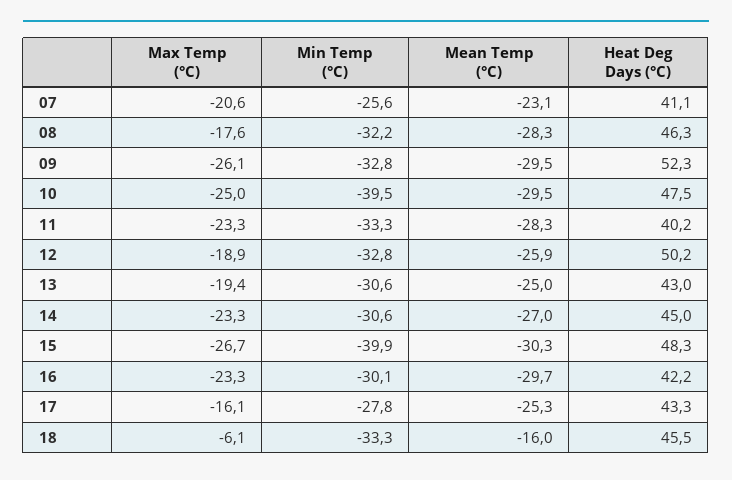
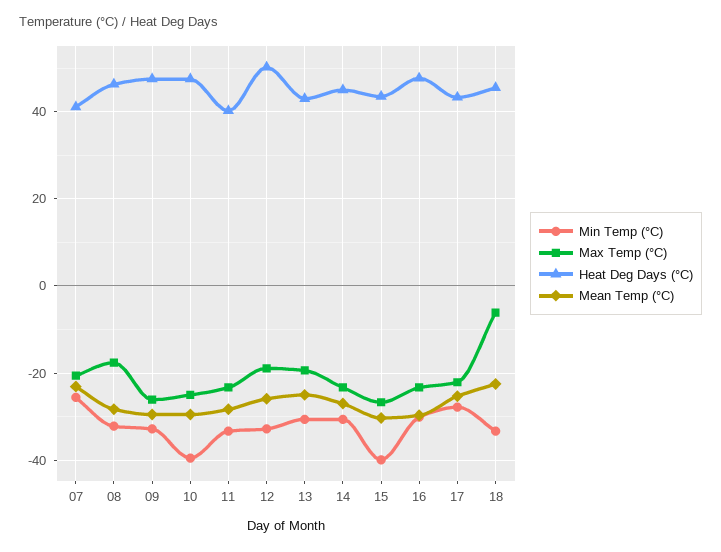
Heat Deg Days (°C), 09: 52.3 -> 48
Heat Deg Days (°C), 15: 48.3 -> 44
Heat Deg Days (°C), 16: 42.2 -> 48
Max Temp (°C), 17: -16.1 -> -22
Mean Temp (°C), 18: -16 -> -22

